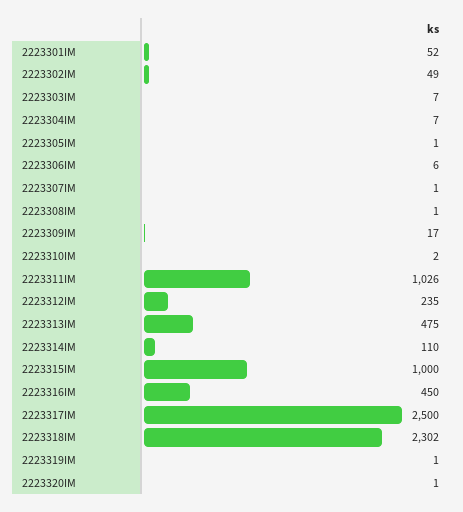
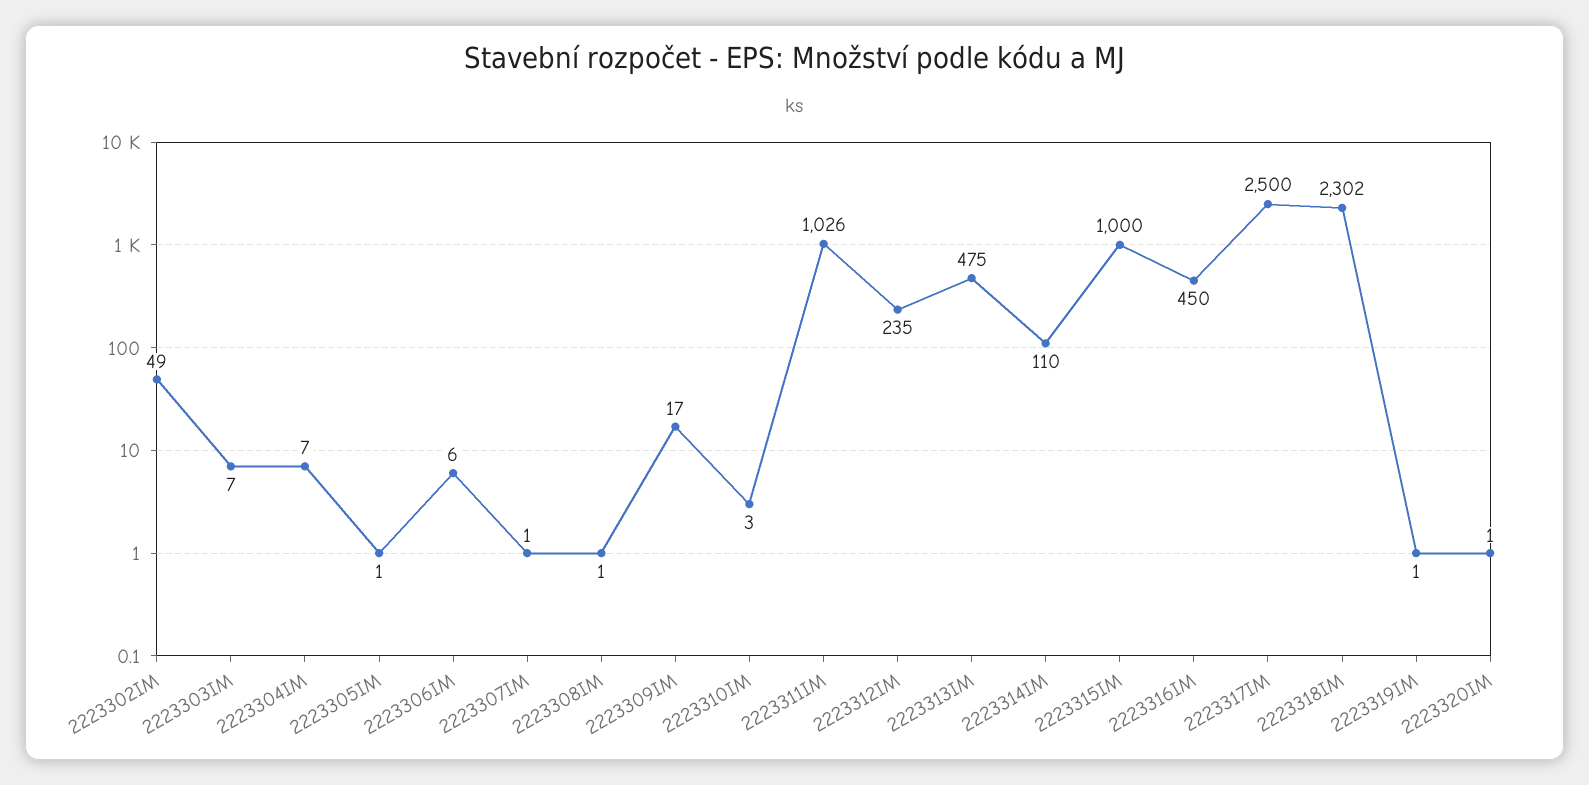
2223301IM: 52 -> none
2223310IM: 2 -> 3

